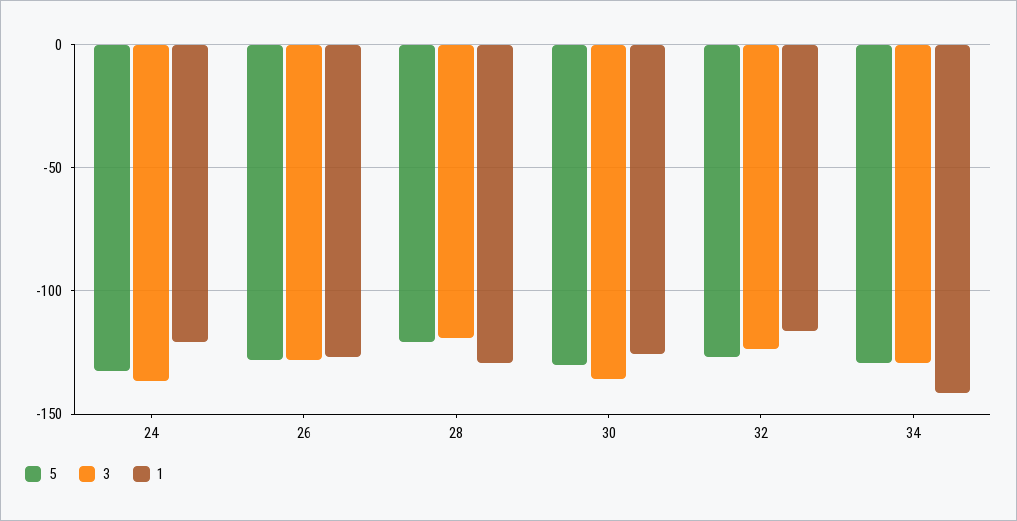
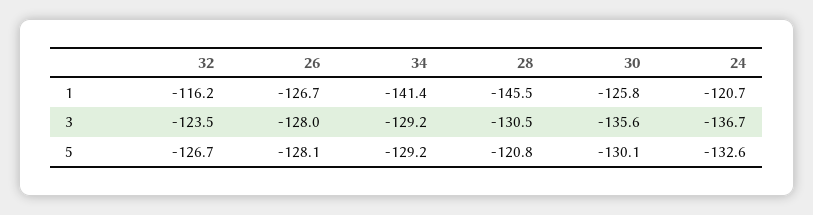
3, 28: -120 -> -130.5
1, 28: -130 -> -145.5

